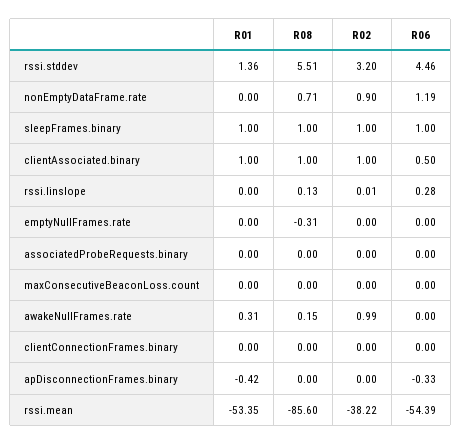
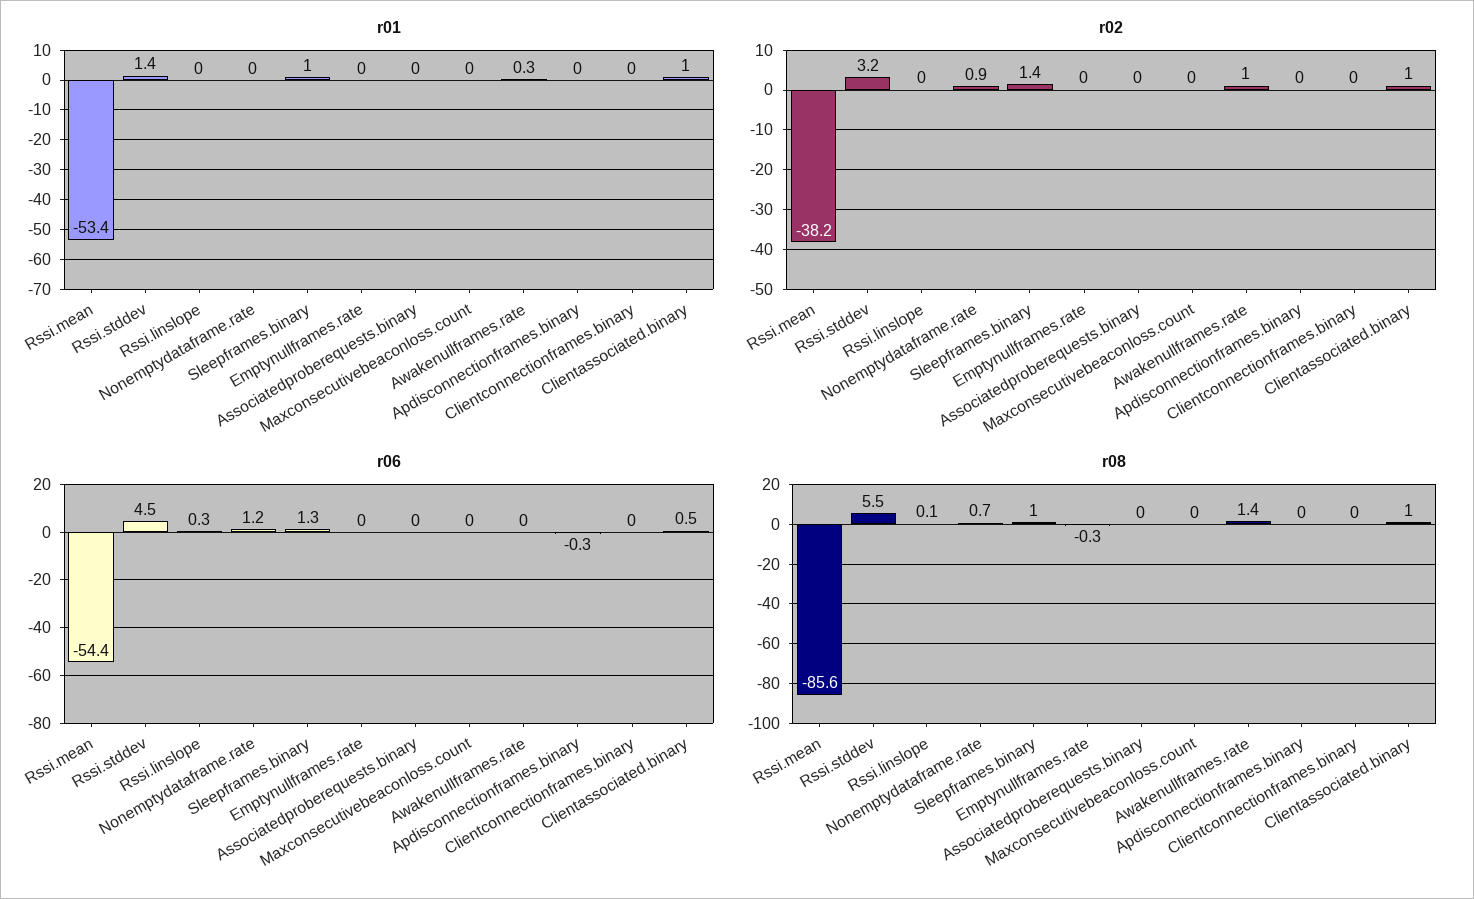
R02, sleepFrames.binary: 1 -> 1.4
R06, sleepFrames.binary: 1 -> 1.3
R08, awakeNullFrames.rate: 0.15 -> 1.4
R01, apDisconnectionFrames.binary: -0.42 -> 0

